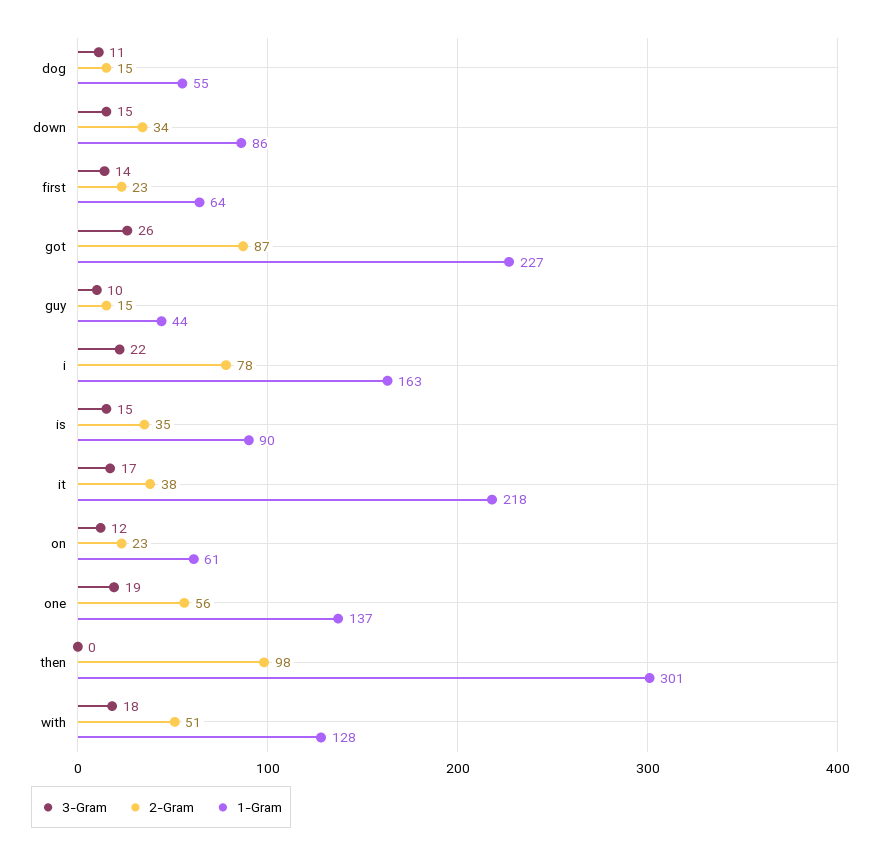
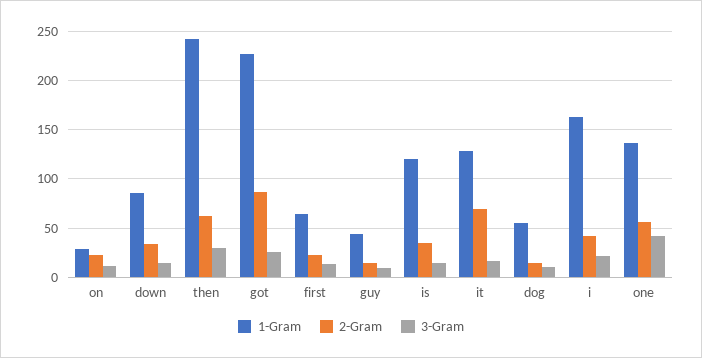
2-Gram, i: 78 -> 40
1-Gram, is: 90 -> 120
2-Gram, it: 38 -> 70
1-Gram, it: 218 -> 130
1-Gram, on: 61 -> 30
3-Gram, one: 19 -> 40
3-Gram, then: 0 -> 30
2-Gram, then: 98 -> 60
1-Gram, then: 301 -> 240
3-Gram, with: 18 -> none
2-Gram, with: 51 -> none
1-Gram, with: 128 -> none

